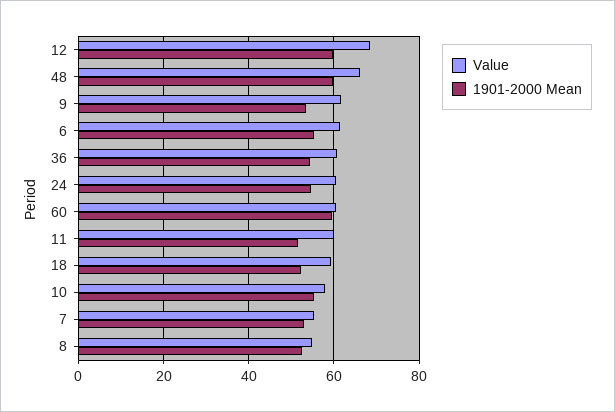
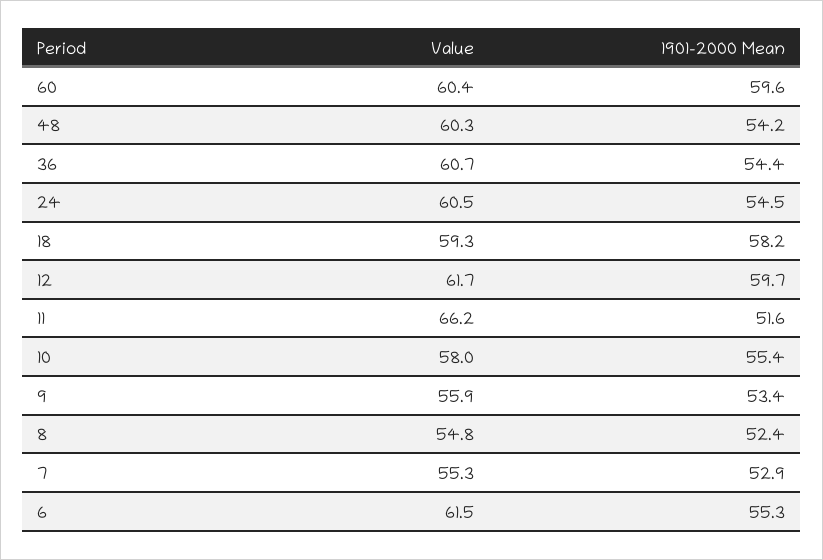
Value, 12: 68 -> 61.7
Value, 48: 66 -> 60.3
1901-2000 Mean, 48: 60 -> 54.2
Value, 9: 62 -> 55.9
Value, 11: 60 -> 66.2
1901-2000 Mean, 18: 52 -> 58.2

